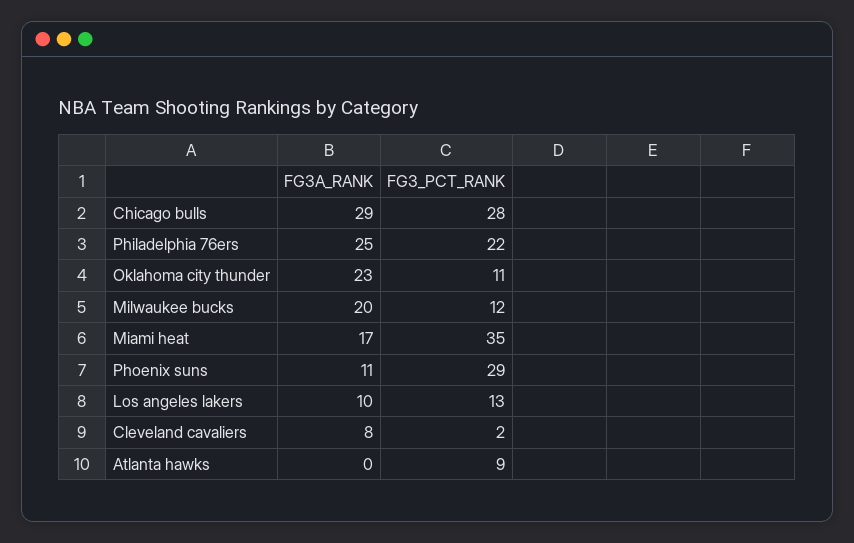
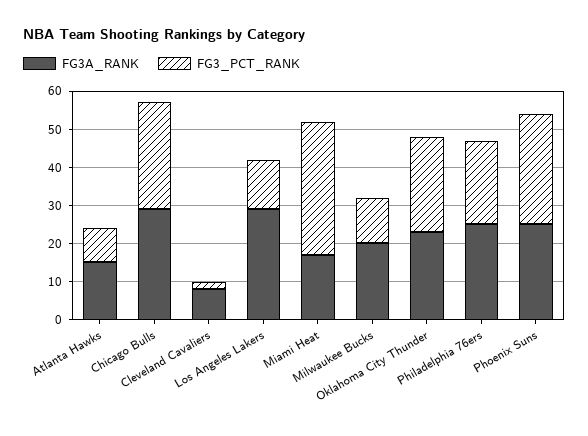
FG3_PCT_RANK, Oklahoma city thunder: 11 -> 25
FG3A_RANK, Phoenix suns: 11 -> 25
FG3A_RANK, Los angeles lakers: 10 -> 30
FG3A_RANK, Atlanta hawks: 0 -> 15

